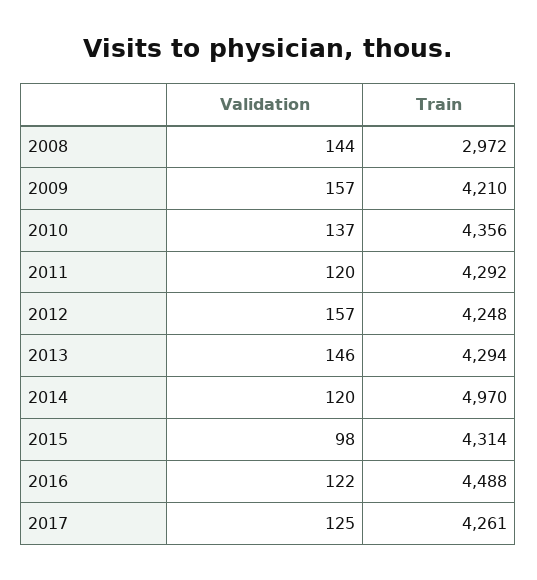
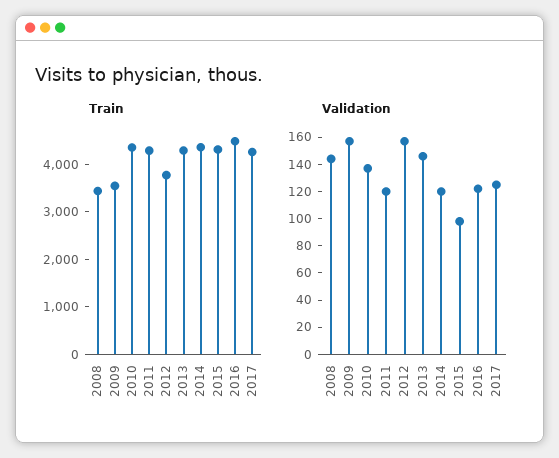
Train, 2008: 2972 -> 3400
Train, 2009: 4210 -> 3600
Train, 2012: 4248 -> 3800
Train, 2014: 4970 -> 4400

